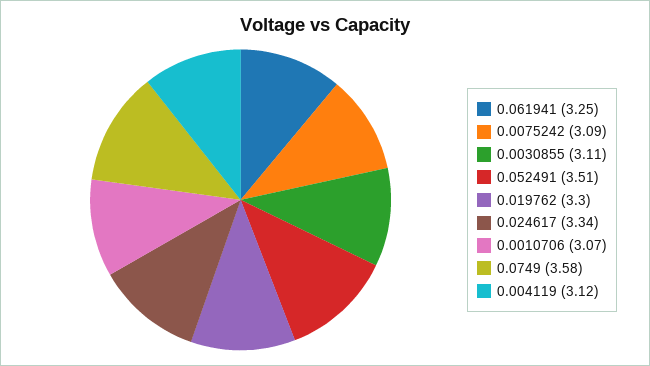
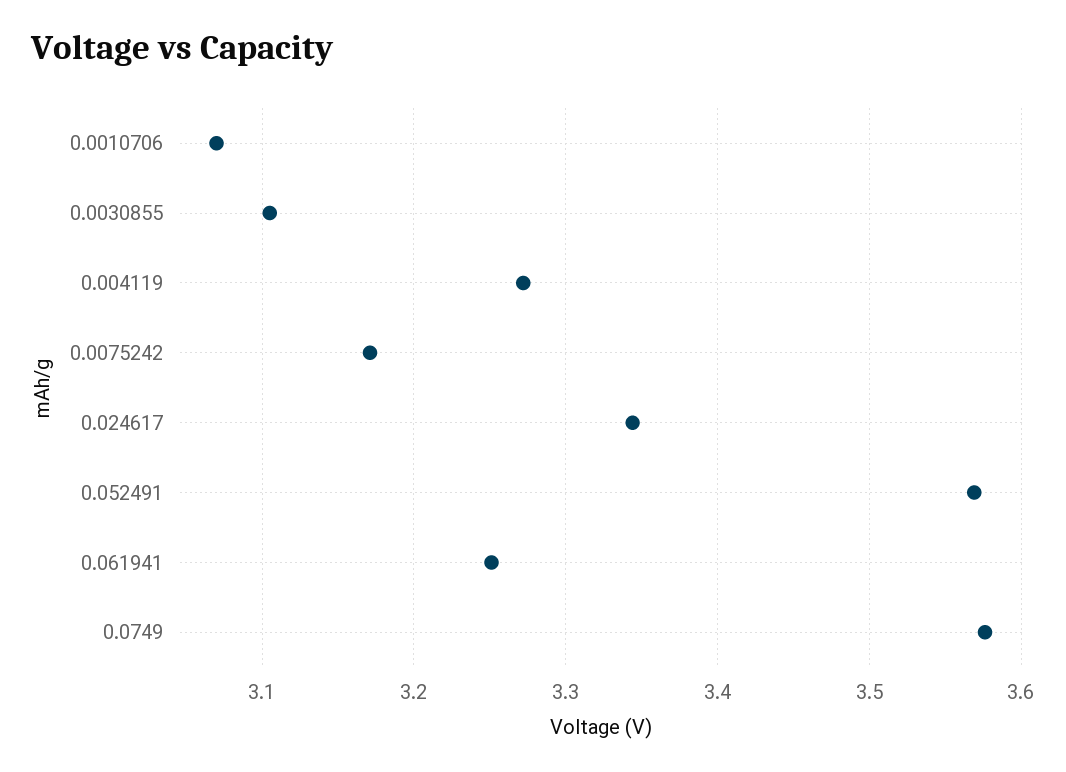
0.0075242: 3.09 -> 3.17
0.052491: 3.51 -> 3.57
0.019762: 3.3 -> none
0.004119: 3.12 -> 3.27

